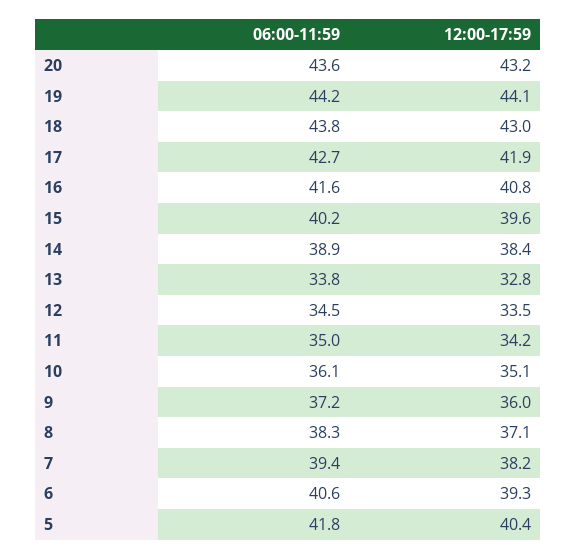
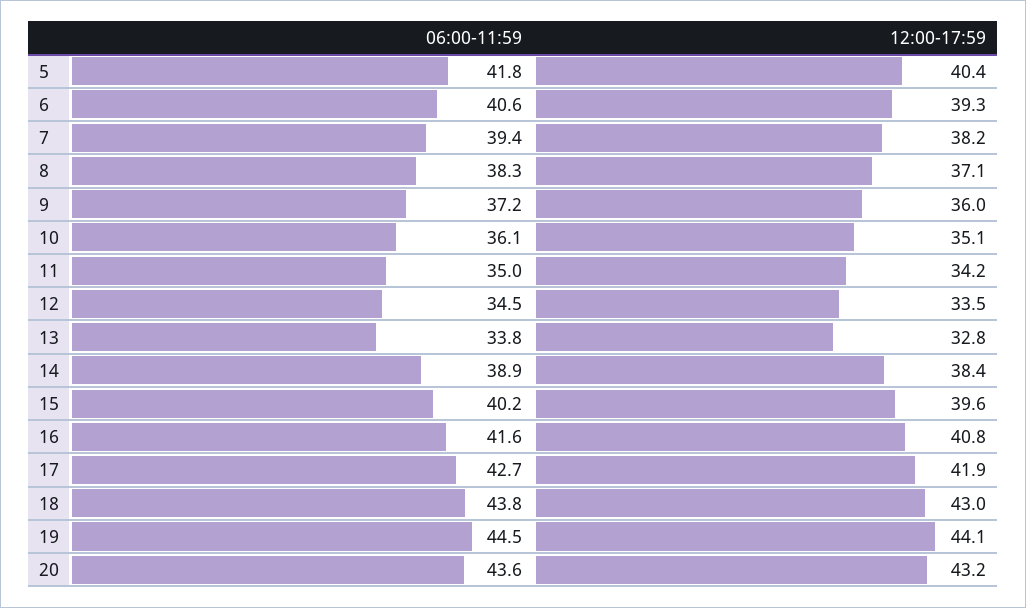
06:00-11:59, 19: 44.2 -> 44.5

